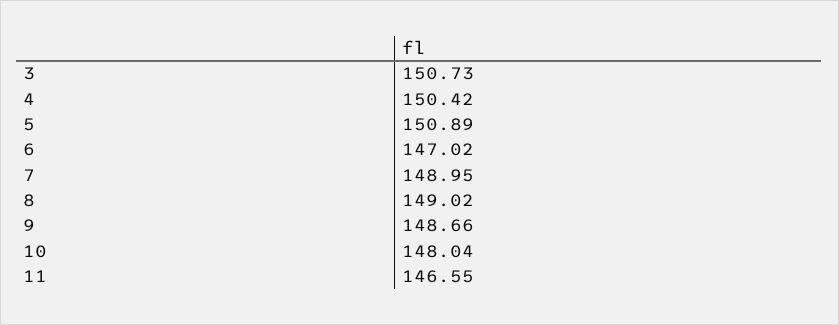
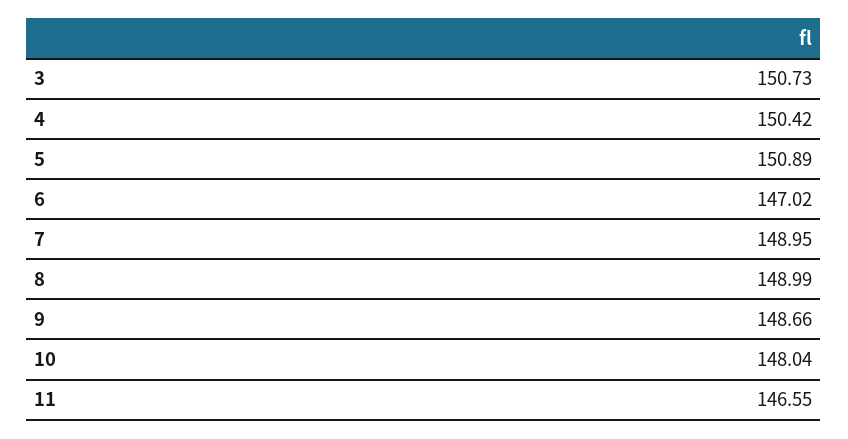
8: 149.02 -> 148.99

